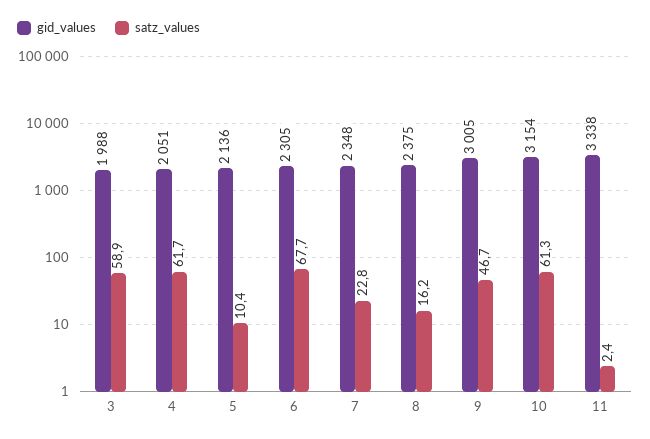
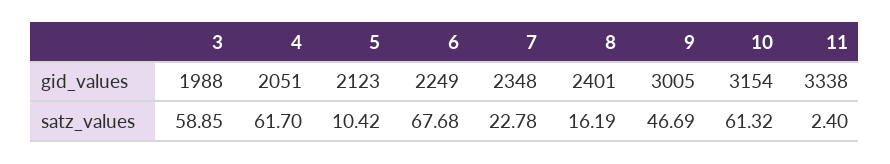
gid_values, 5: 2136 -> 2123
gid_values, 6: 2305 -> 2249
gid_values, 8: 2375 -> 2401

